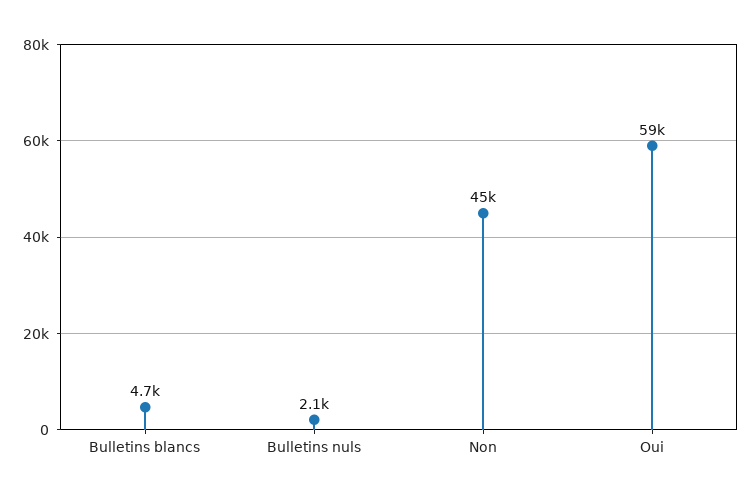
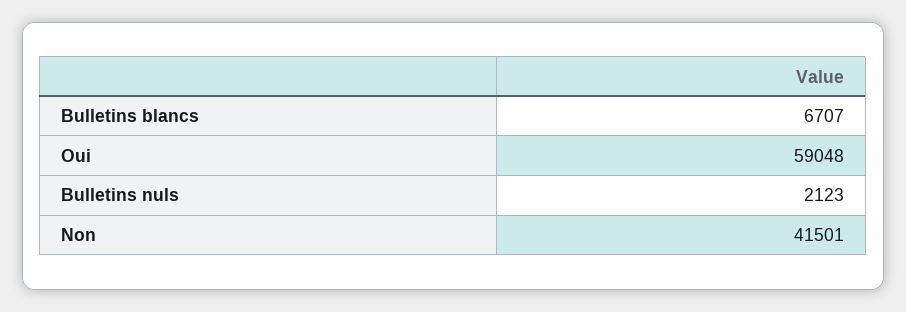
Bulletins blancs: 4700 -> 6707
Non: 45000 -> 41501

